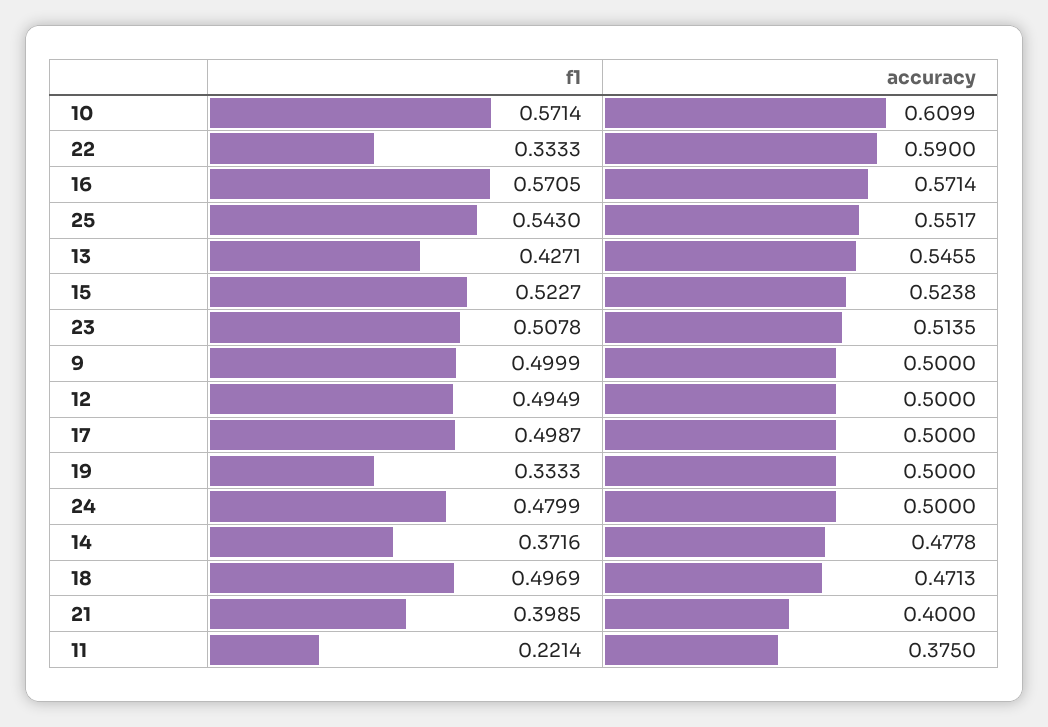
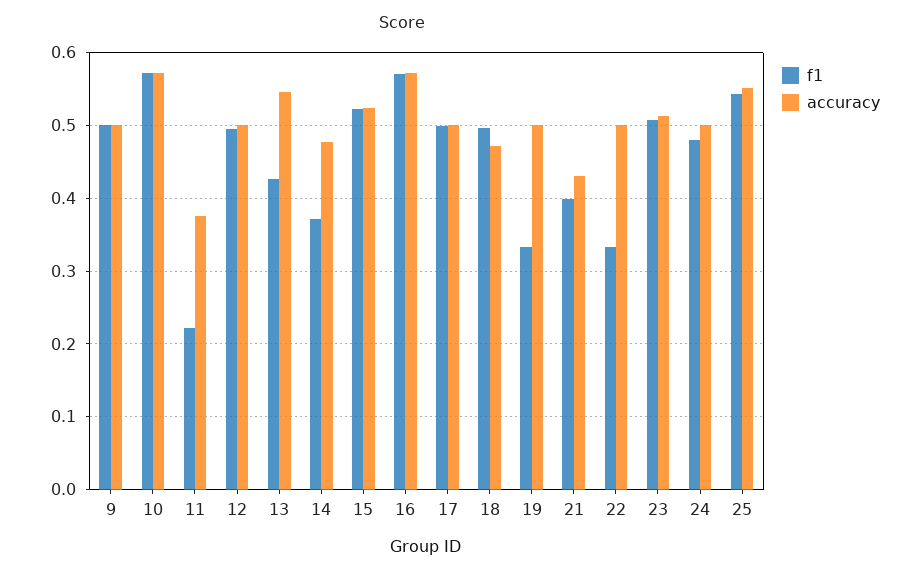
accuracy, 10: 0.6099 -> 0.57
accuracy, 22: 0.59 -> 0.5
accuracy, 21: 0.4 -> 0.43

